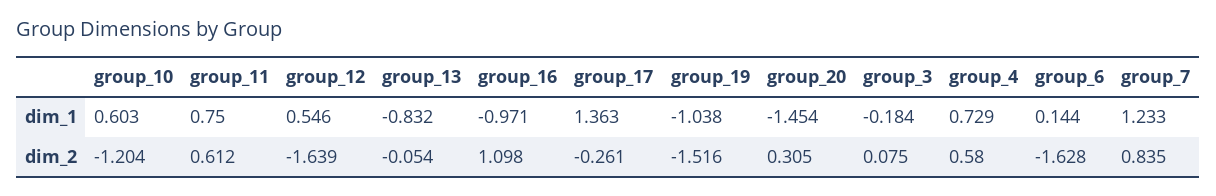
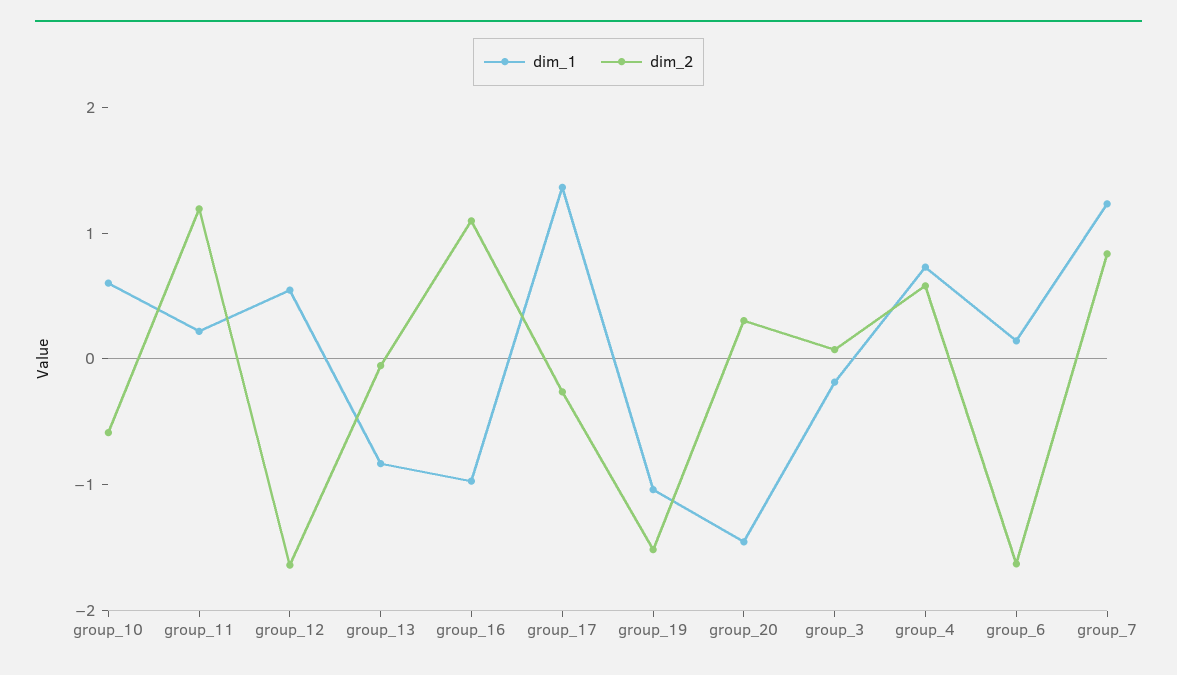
dim_1, group_11: 0.75 -> 0.2
dim_2, group_10: -1.204 -> -0.6
dim_2, group_11: 0.612 -> 1.2

